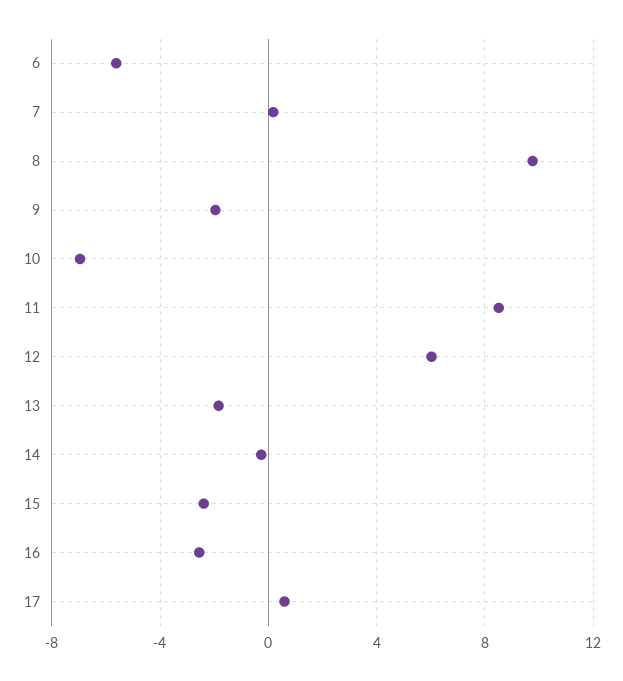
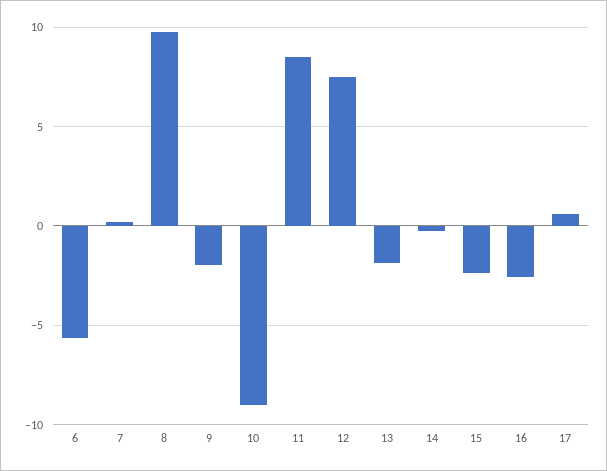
10: -7 -> -9
12: 6 -> 7.5

